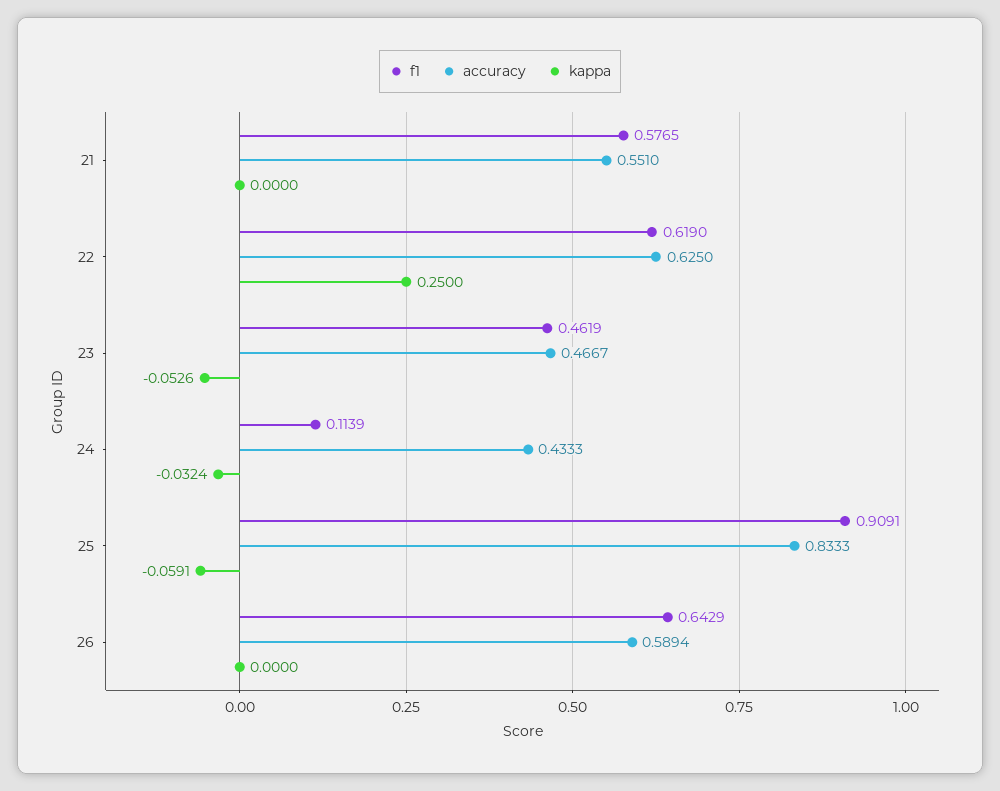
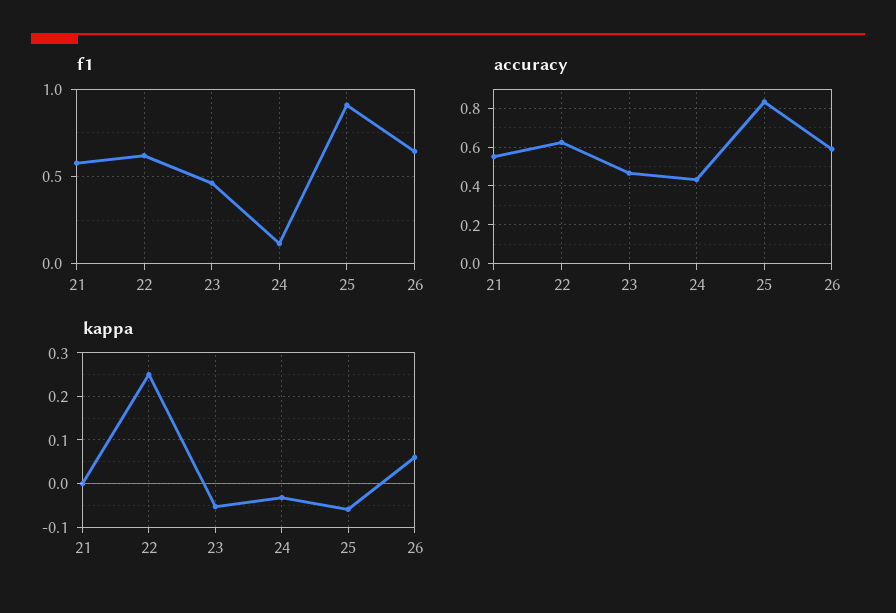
kappa, 26: 0 -> 0.06

